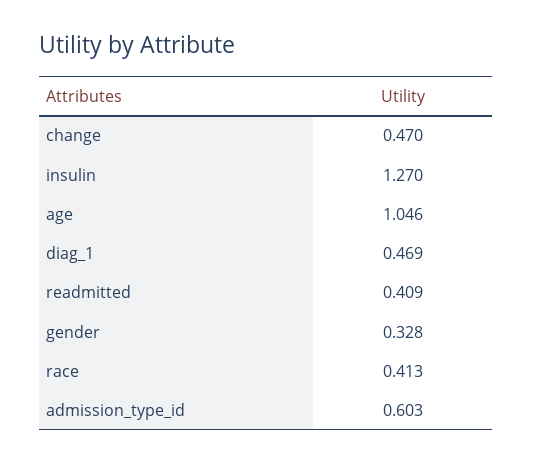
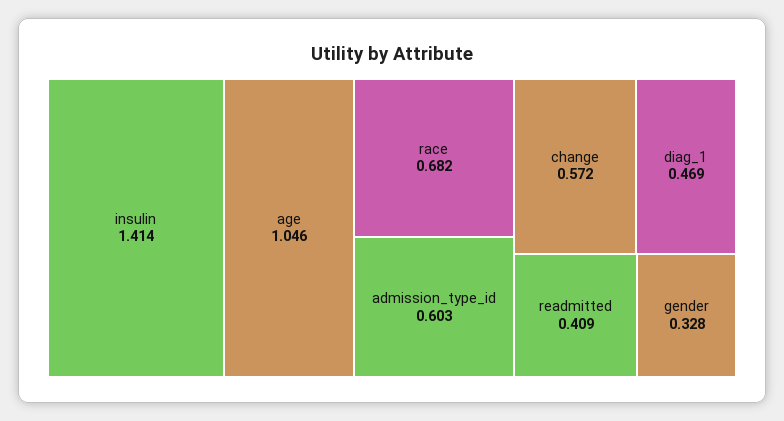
change: 0.47 -> 0.572
insulin: 1.27 -> 1.414
race: 0.413 -> 0.682

